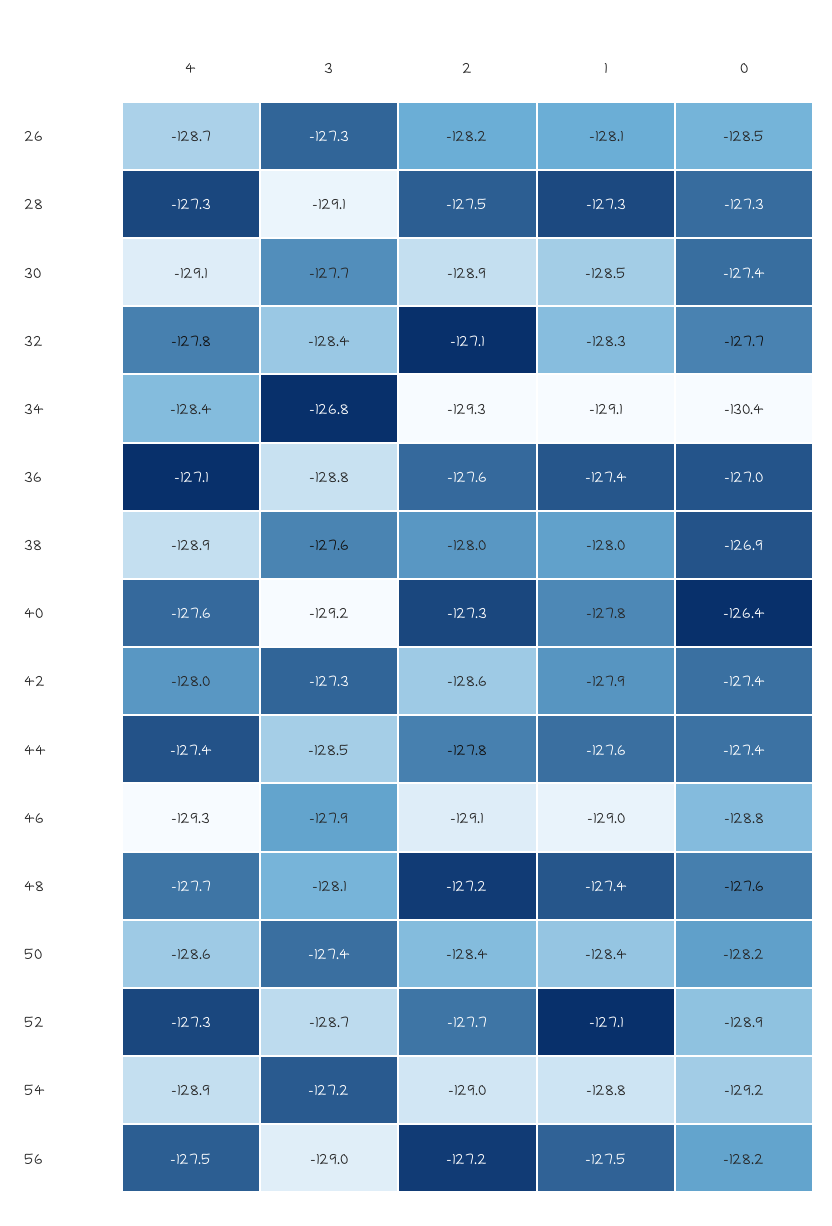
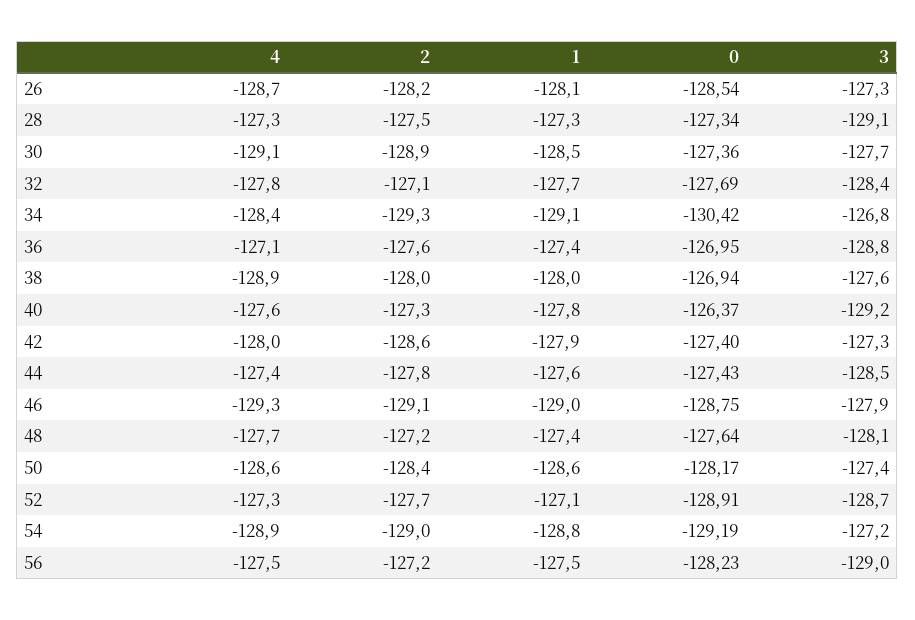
1, 32: -128.3 -> -127.7
1, 50: -128.4 -> -128.6

